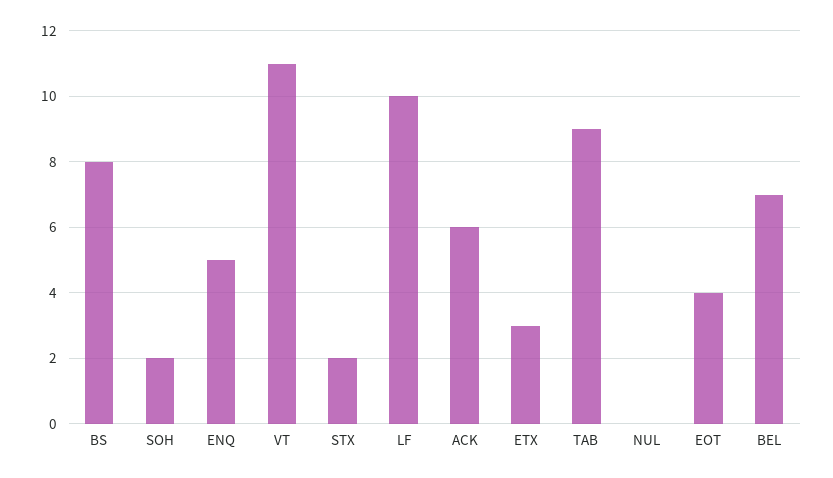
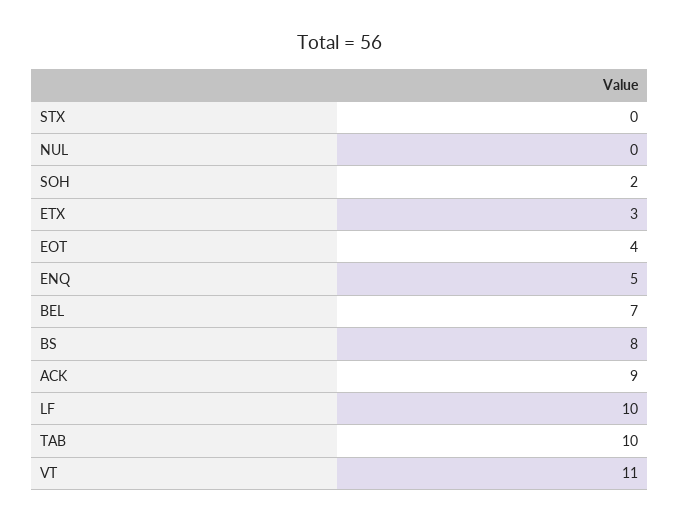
STX: 2 -> 0
ACK: 6 -> 9
TAB: 9 -> 10

